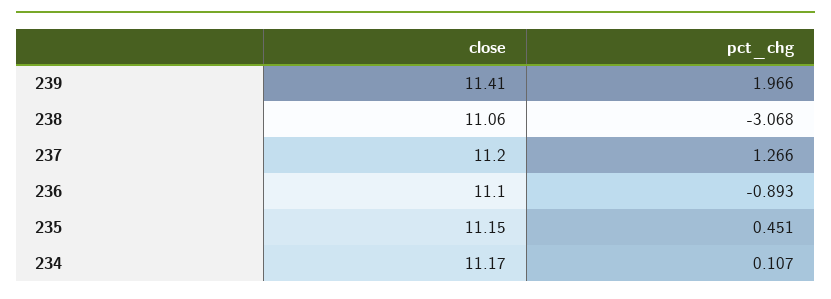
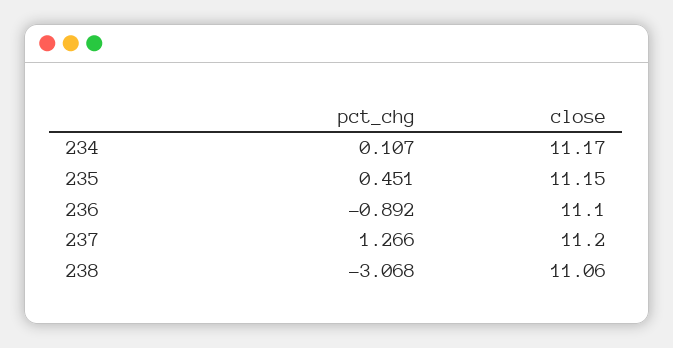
close, 239: 11.41 -> none
pct_chg, 239: 1.966 -> none
pct_chg, 236: -0.893 -> -0.892

